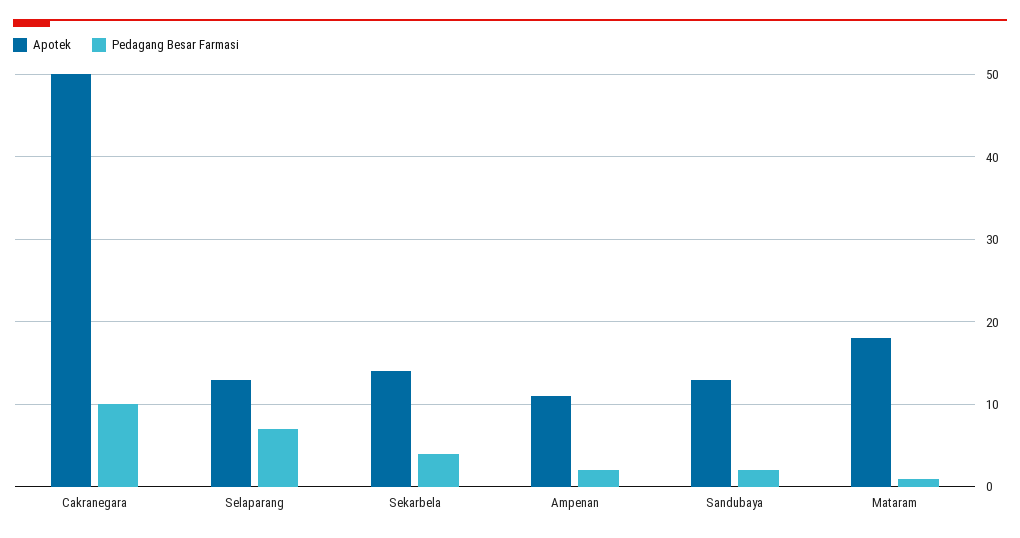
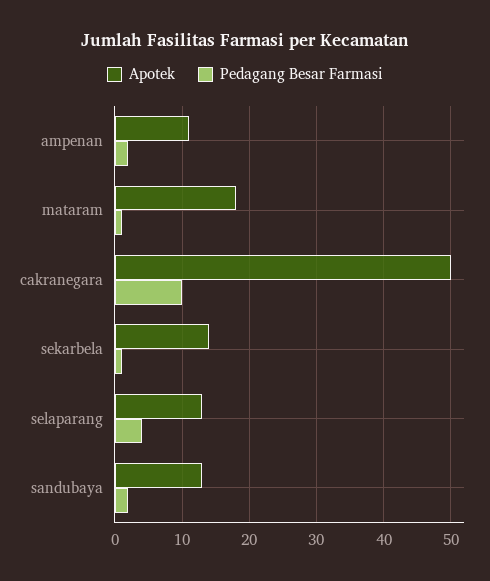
Pedagang Besar Farmasi, Selaparang: 7 -> 4
Pedagang Besar Farmasi, Sekarbela: 4 -> 1

